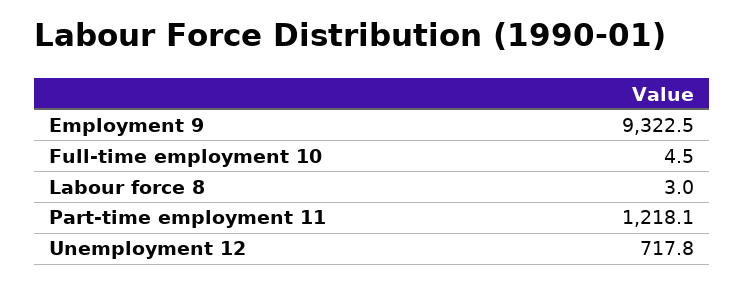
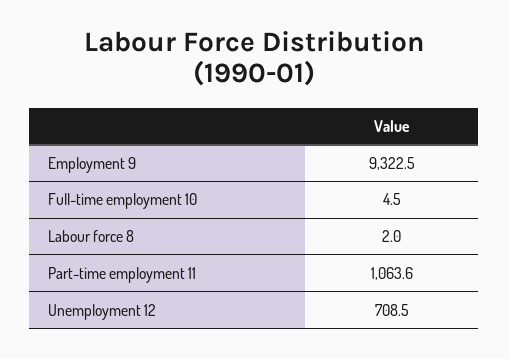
Labour force 8: 3 -> 2
Part-time employment 11: 1218.1 -> 1063.6
Unemployment 12: 717.8 -> 708.5

